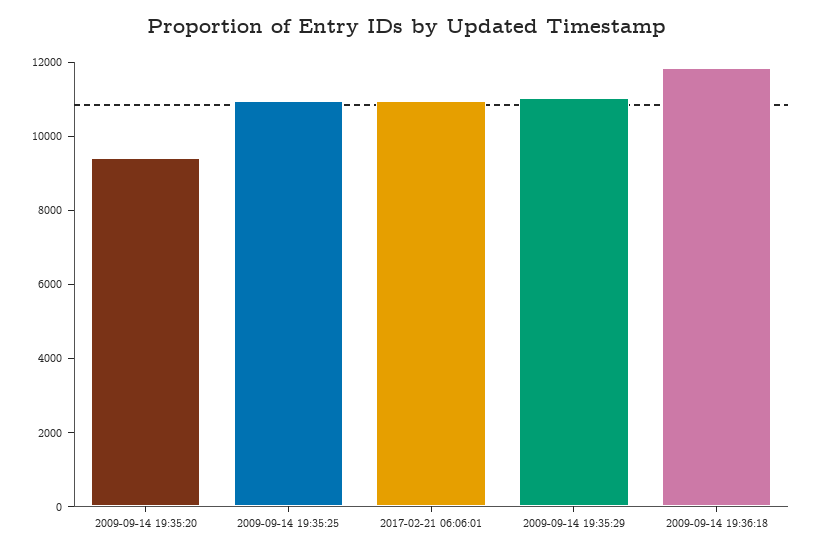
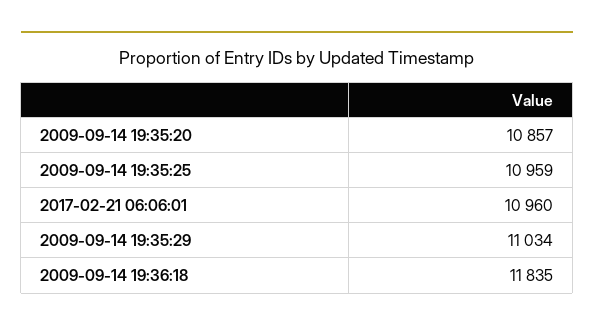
2009-09-14 19:35:20: 9500 -> 10857

